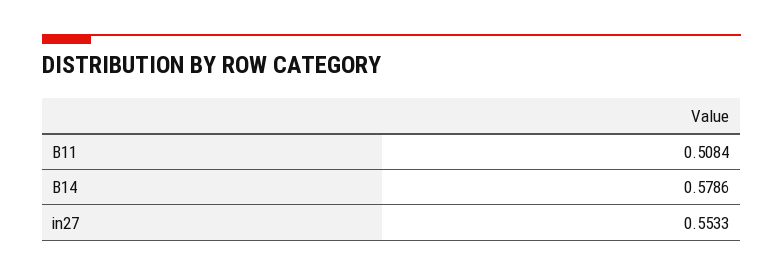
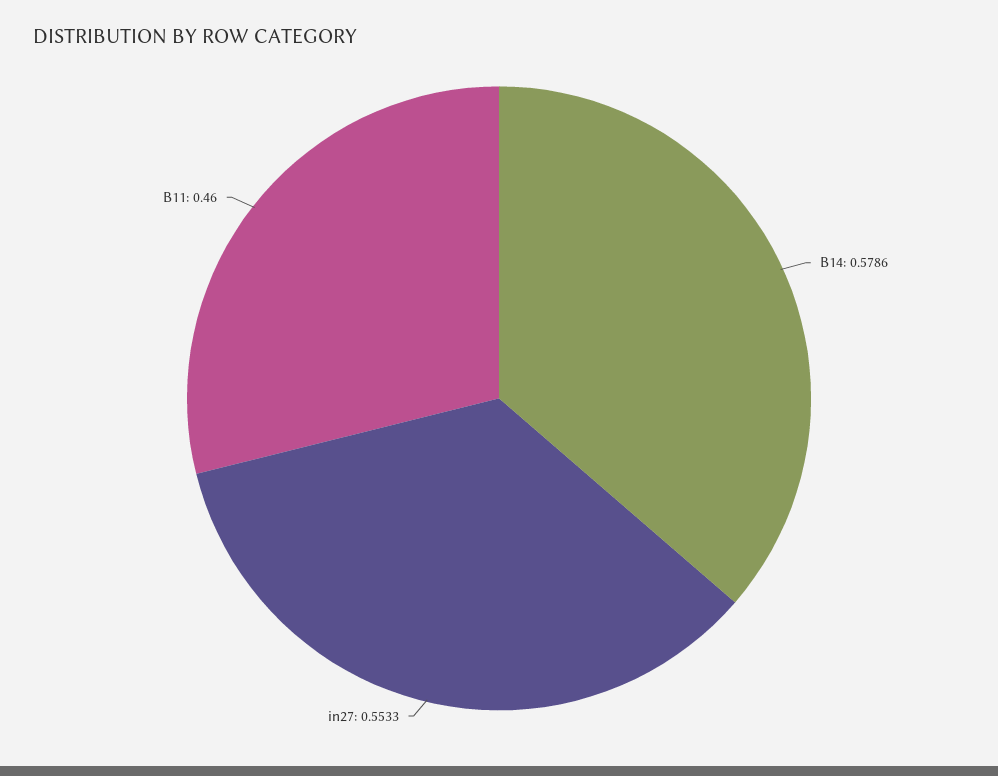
B11: 0.5084 -> 0.46

